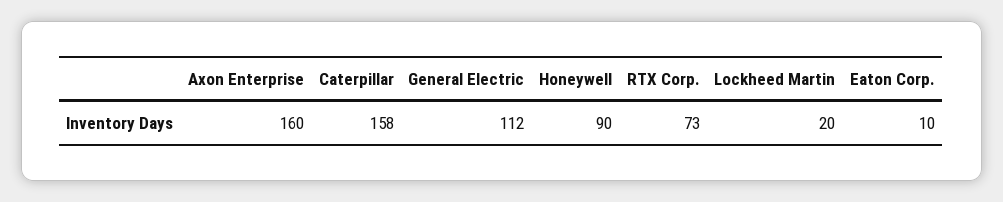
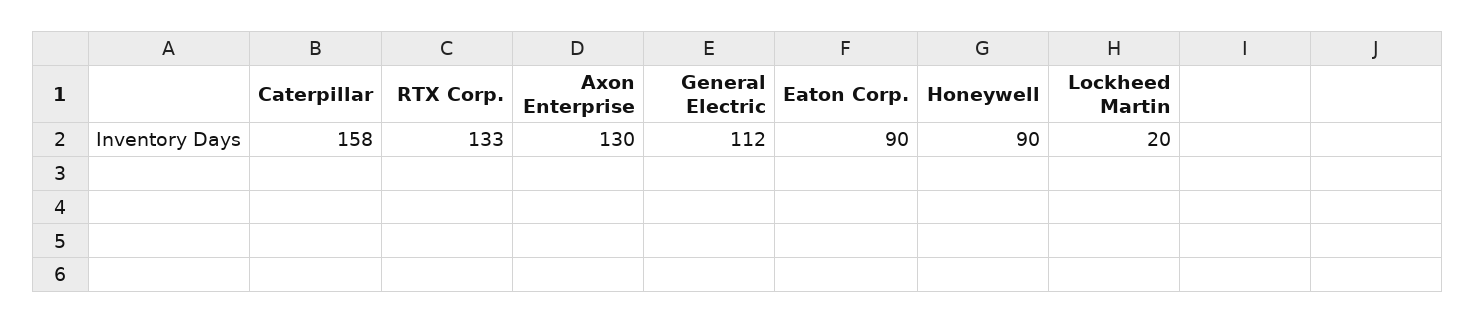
Axon Enterprise: 160 -> 130
RTX Corp.: 73 -> 133
Eaton Corp.: 10 -> 90

